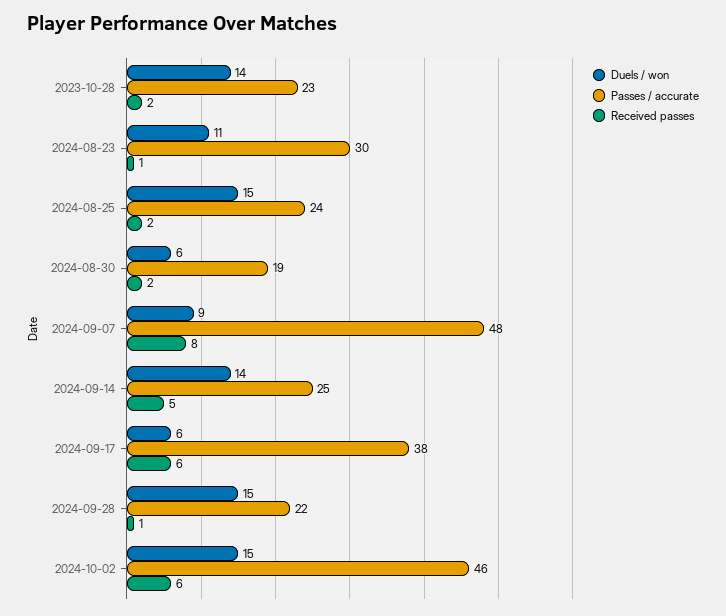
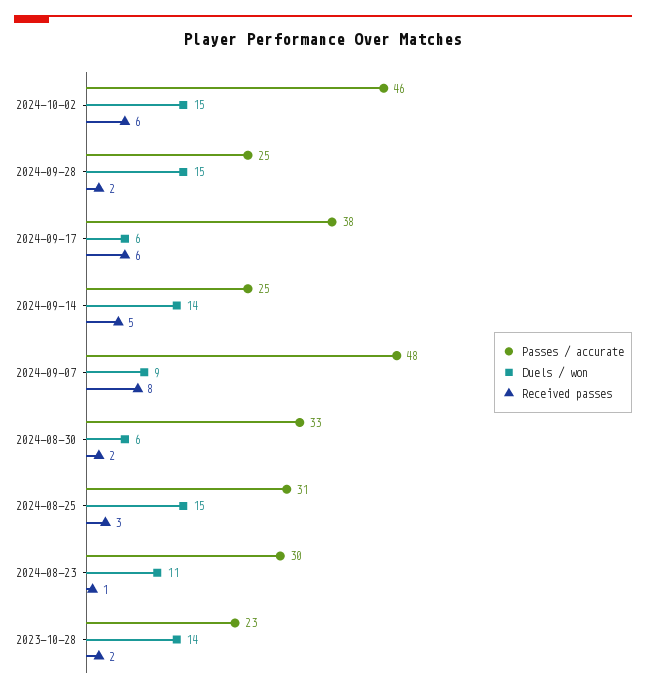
Passes / accurate, 2024-08-25: 24 -> 31
Received passes, 2024-08-25: 2 -> 3
Passes / accurate, 2024-08-30: 19 -> 33
Passes / accurate, 2024-09-28: 22 -> 25
Received passes, 2024-09-28: 1 -> 2

